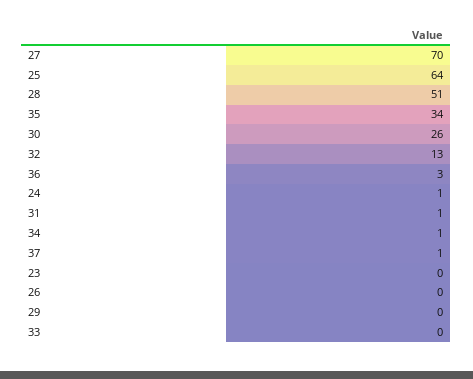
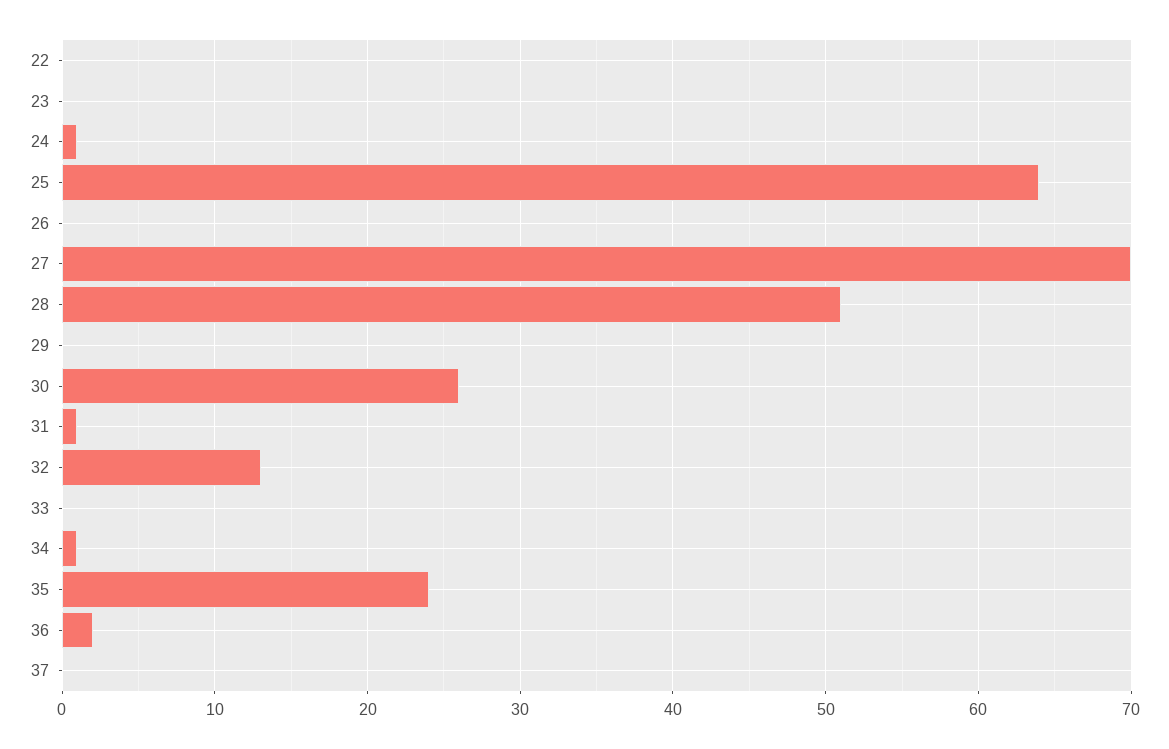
35: 34 -> 24
36: 3 -> 2
37: 1 -> 0
22: none -> 0

